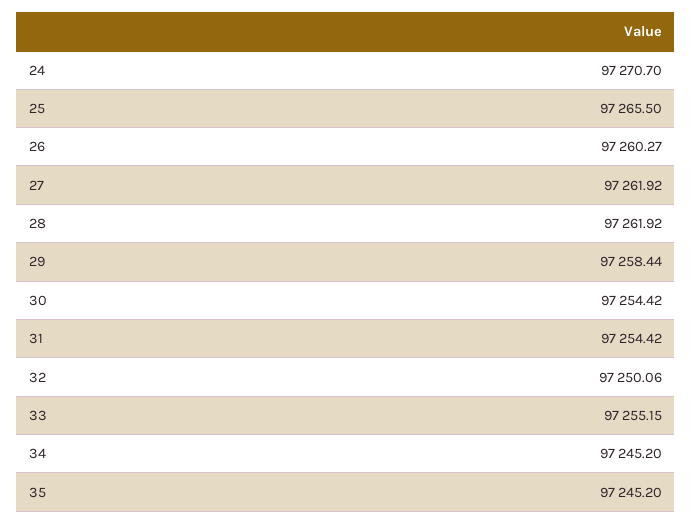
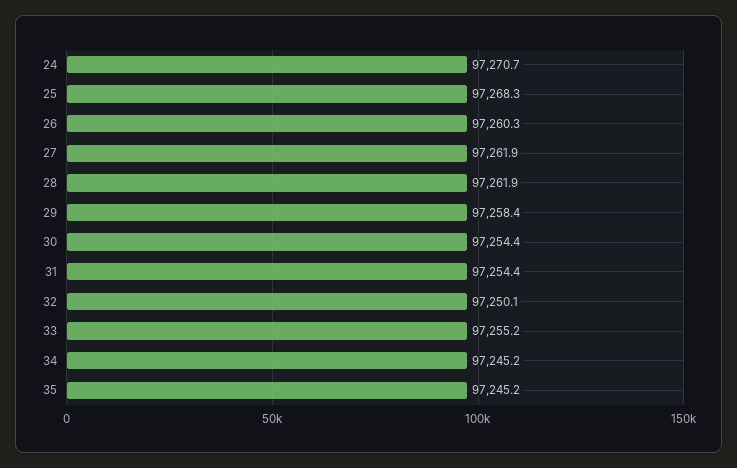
25: 97265.5 -> 97268.3

